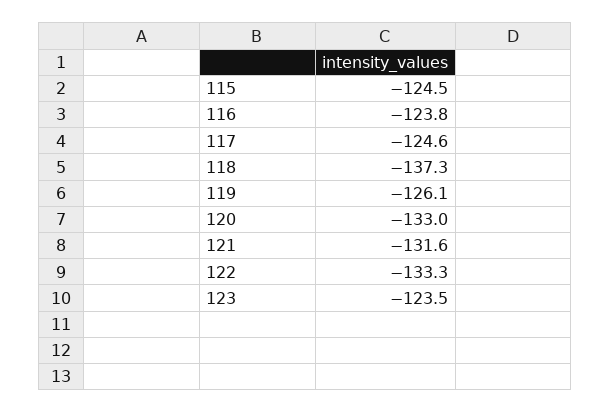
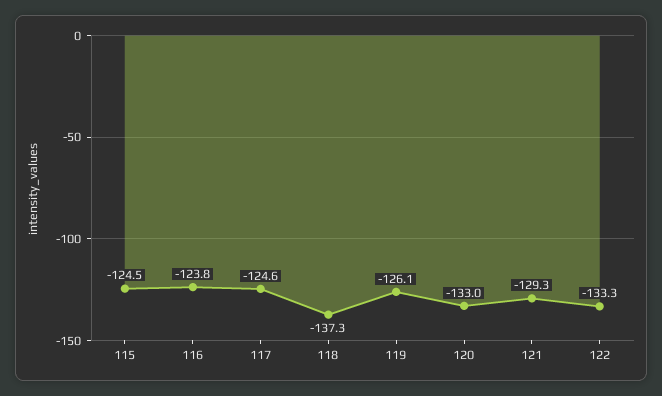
121: -131.6 -> -129.3
123: -123.5 -> none

